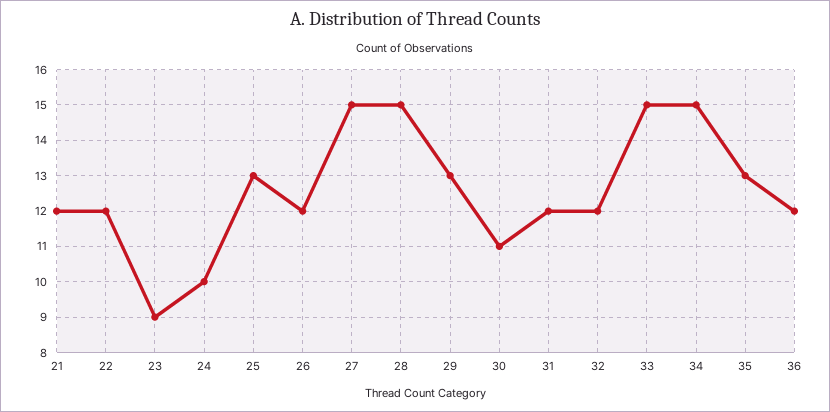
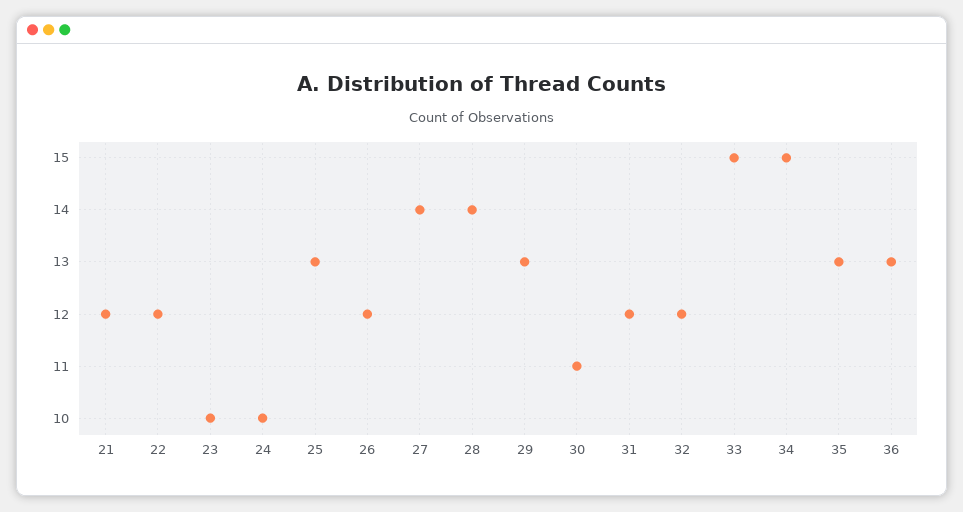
23: 9 -> 10
27: 15 -> 14
28: 15 -> 14
36: 12 -> 13

